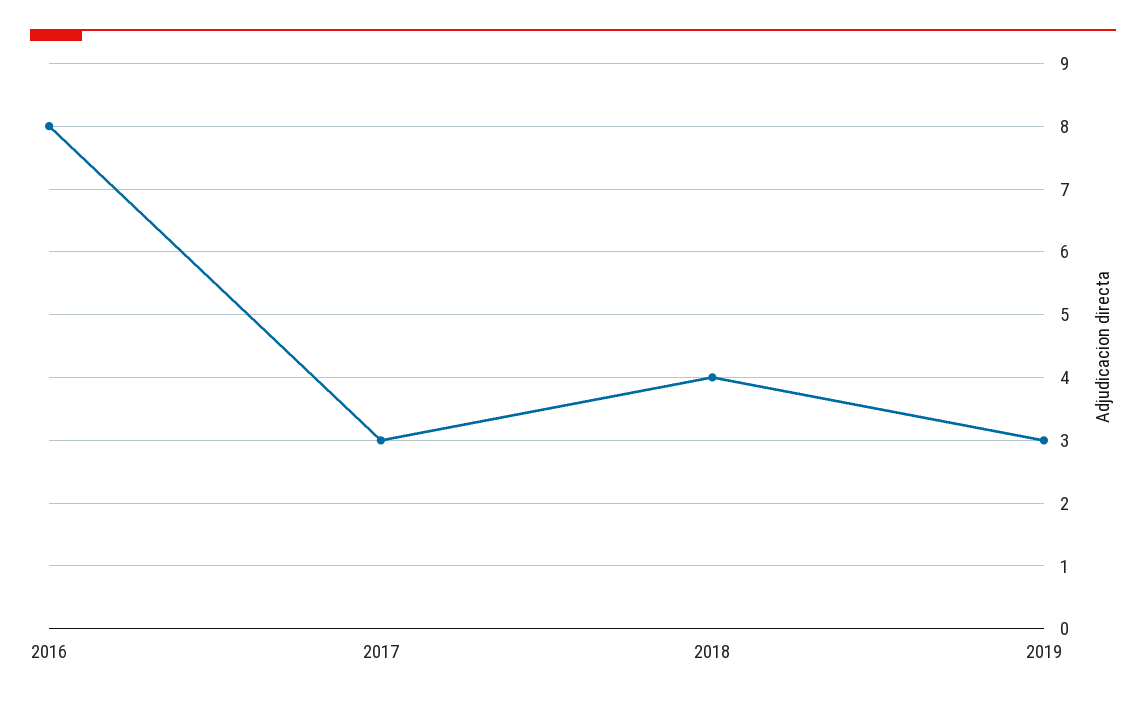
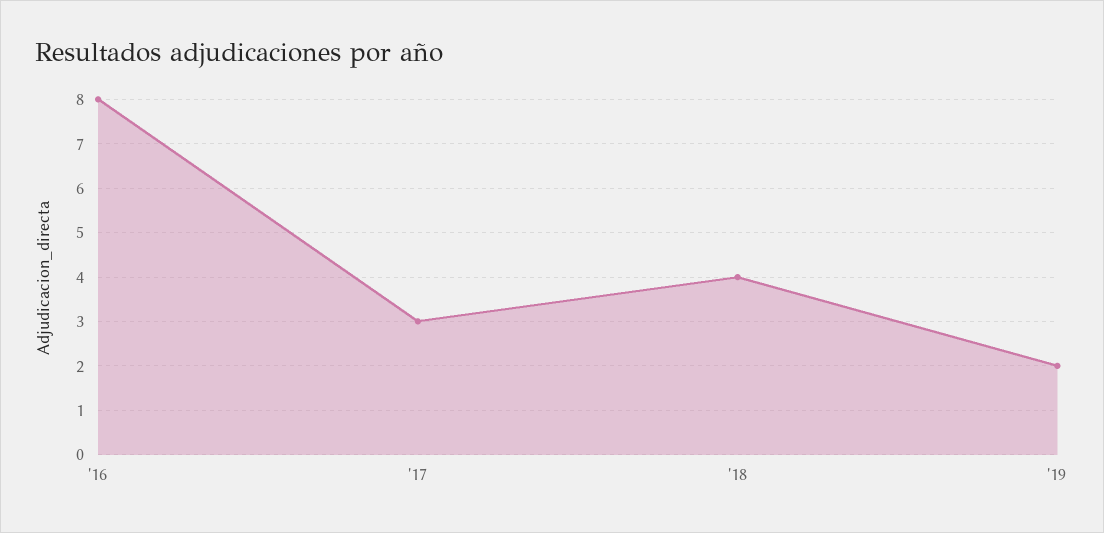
2019: 3 -> 2

